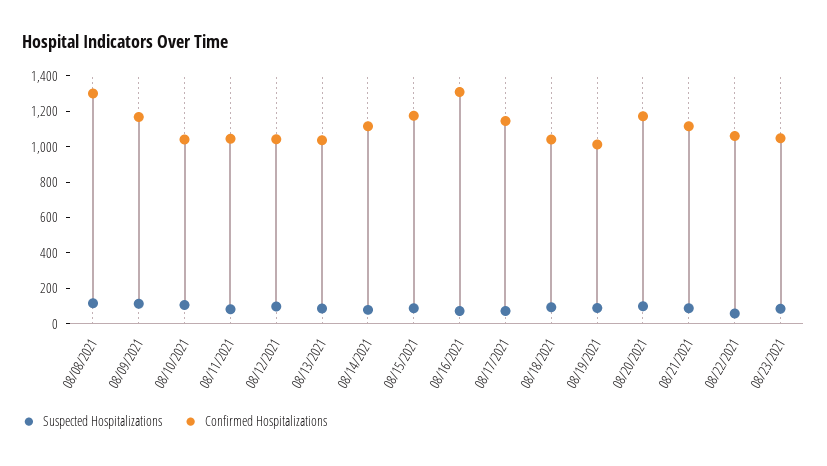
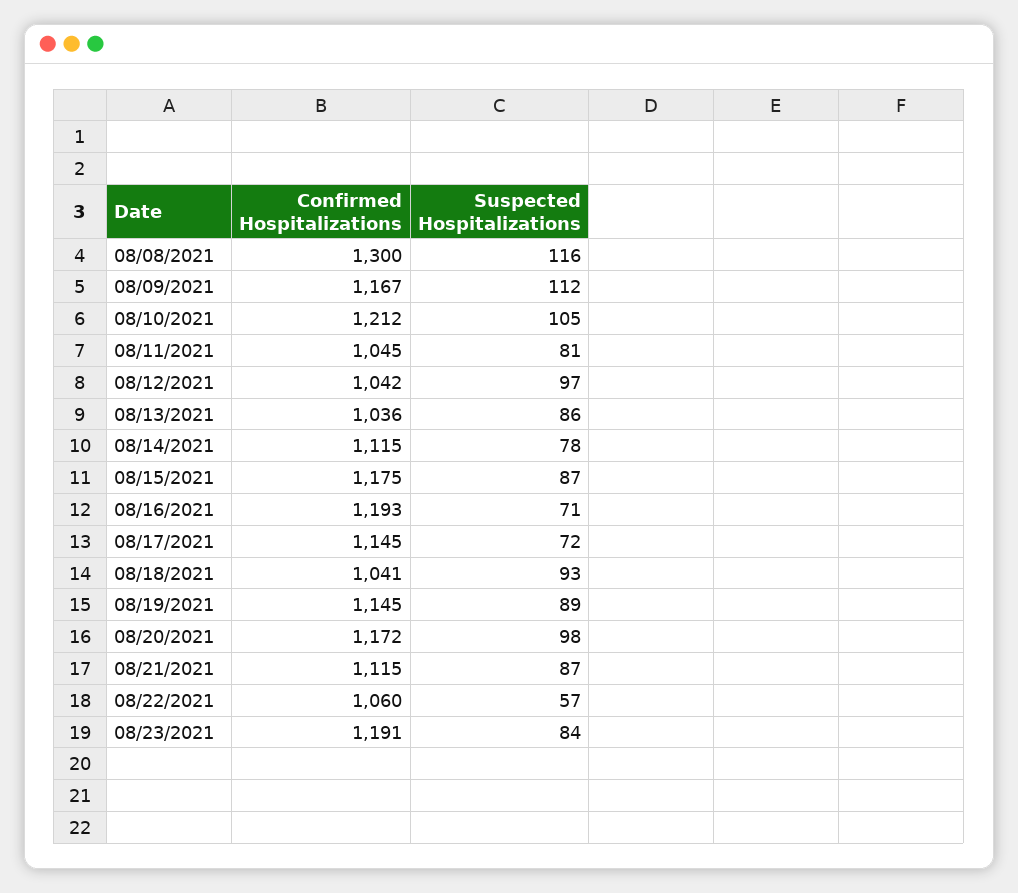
Confirmed Hospitalizations, 08/10/2021: 1050 -> 1212
Confirmed Hospitalizations, 08/16/2021: 1300 -> 1193
Confirmed Hospitalizations, 08/19/2021: 1000 -> 1145
Confirmed Hospitalizations, 08/23/2021: 1050 -> 1191

